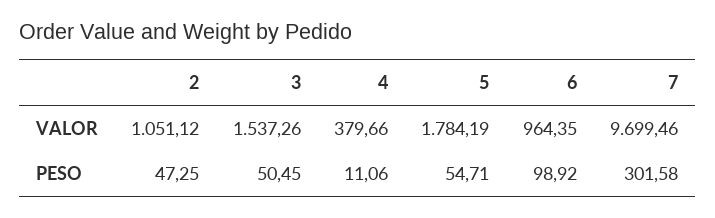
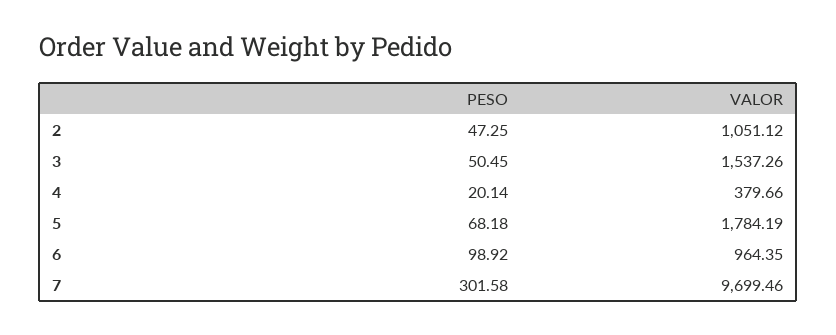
4, PESO: 11.06 -> 20.14
5, PESO: 54.71 -> 68.18

